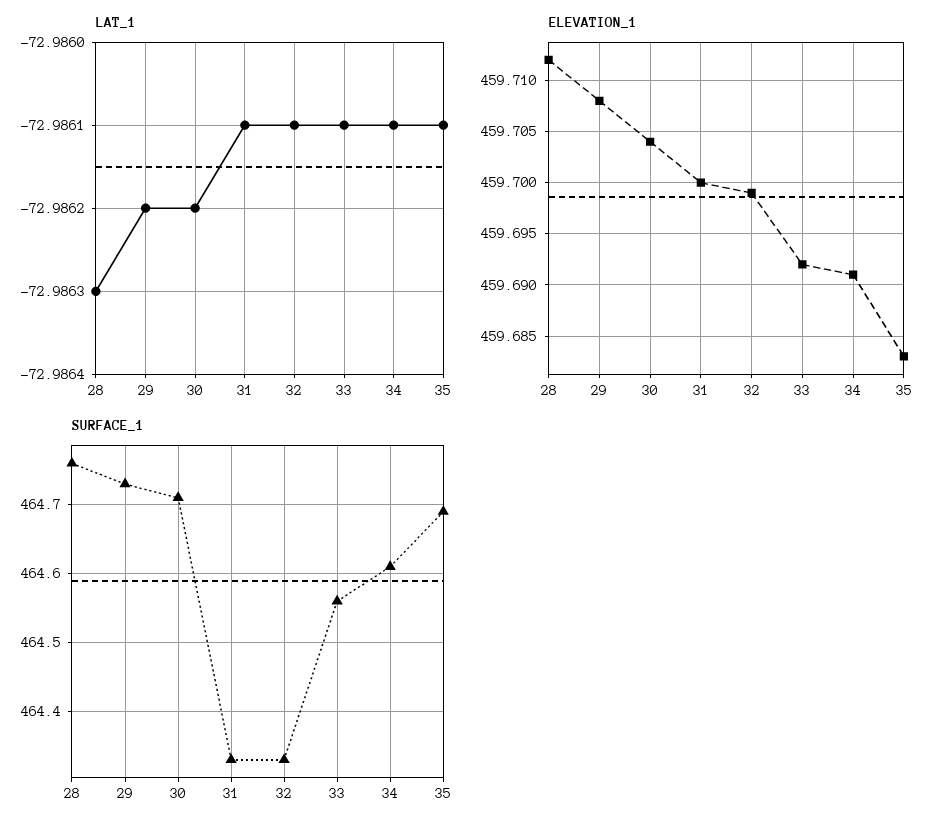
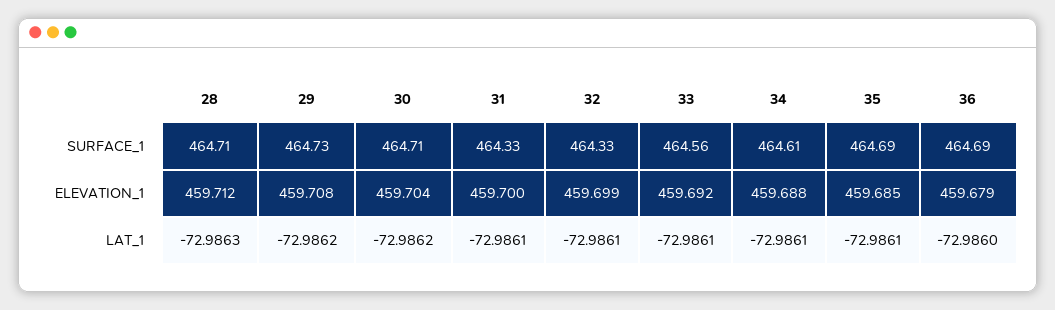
ELEVATION_1, 34: 459.691 -> 459.688
ELEVATION_1, 35: 459.683 -> 459.685
SURFACE_1, 28: 464.76 -> 464.71
SURFACE_1, 36: none -> 464.69
ELEVATION_1, 36: none -> 459.679
LAT_1, 36: none -> -72.986

